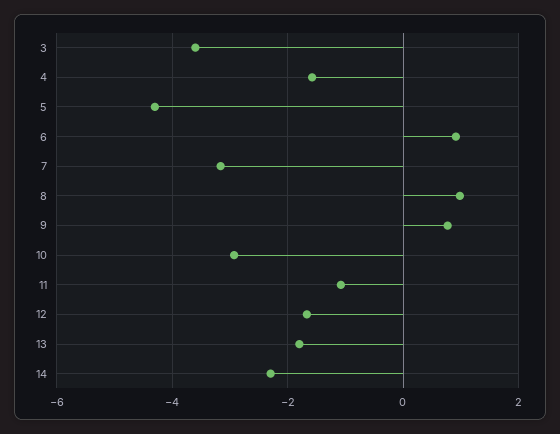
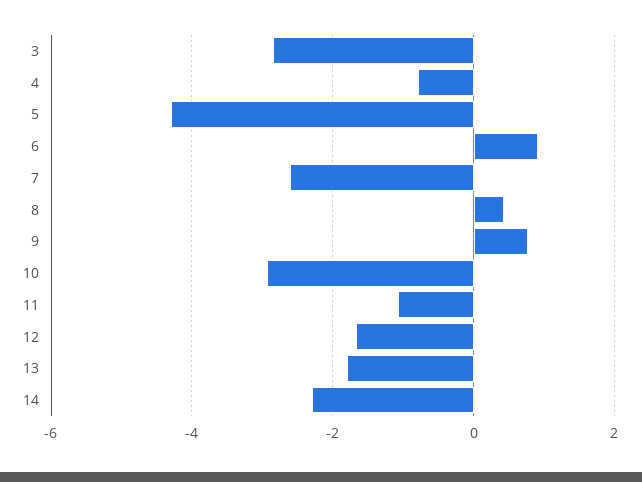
3: -3.6 -> -2.8
4: -1.6 -> -0.8
7: -3.2 -> -2.6
8: 1 -> 0.4

